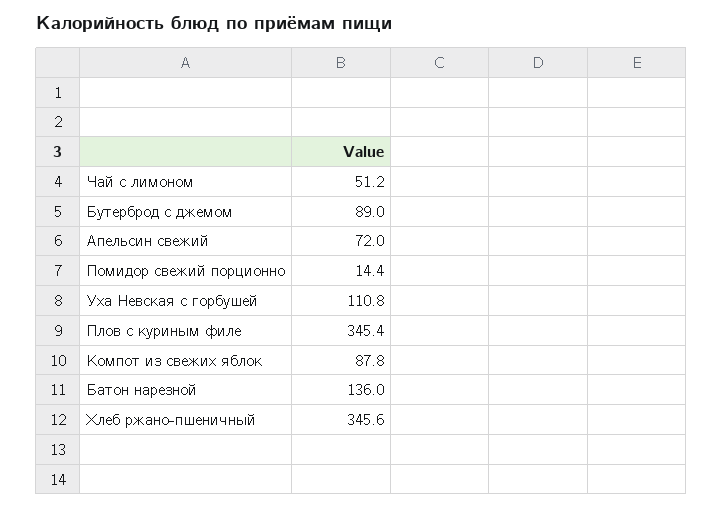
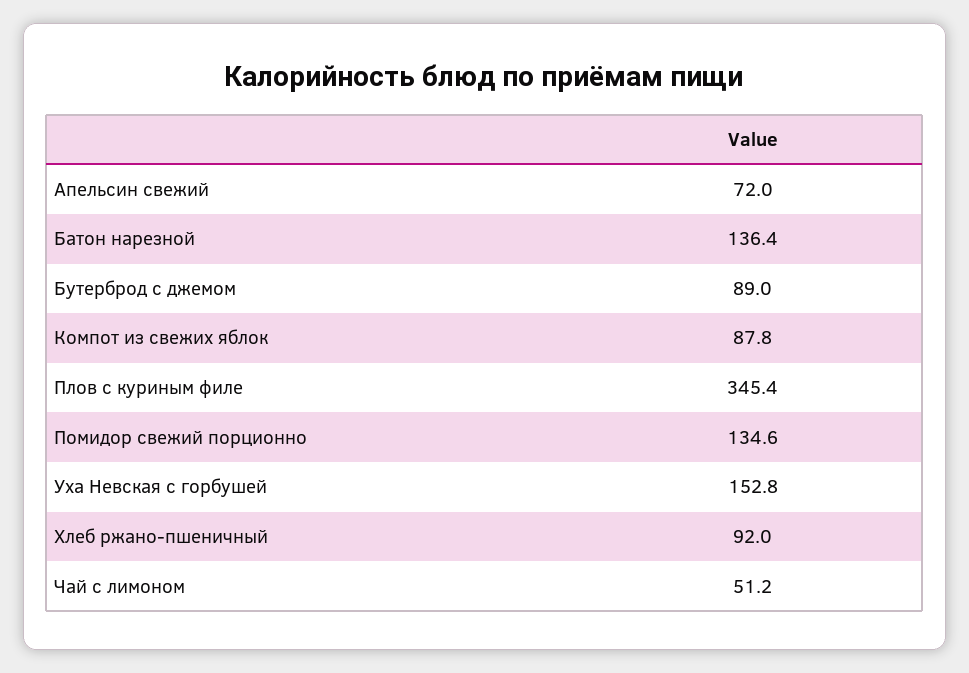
Помидор свежий порционно: 14.4 -> 134.6
Уха Невская с горбушей: 110.8 -> 152.8
Батон нарезной: 136 -> 136.4
Хлеб ржано-пшеничный: 345.6 -> 92

